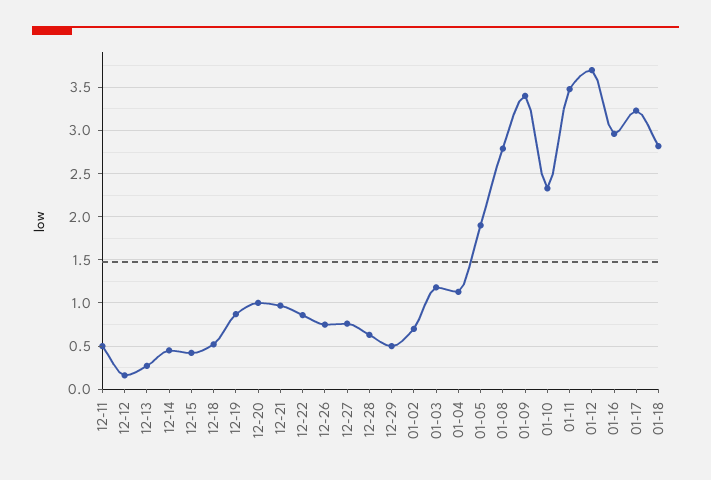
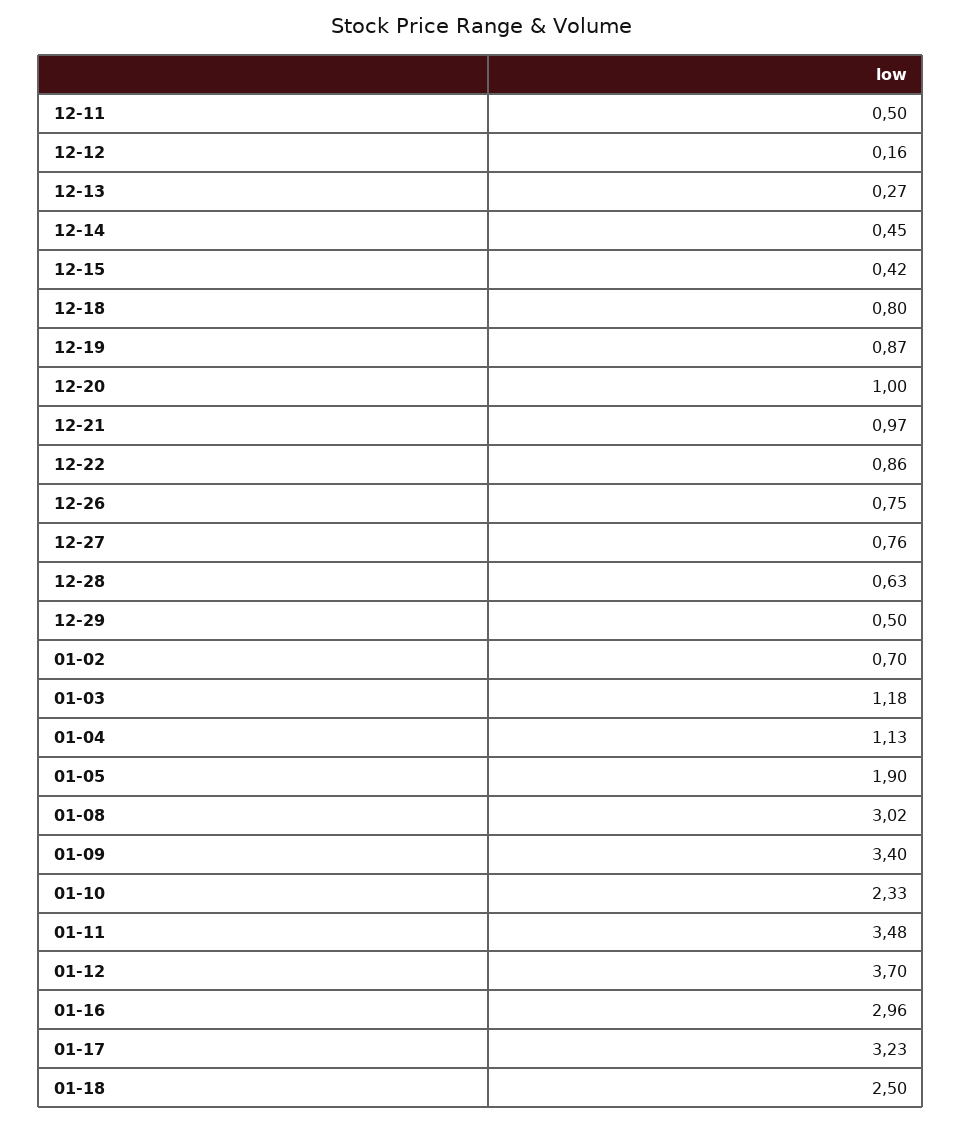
12-18: 0.5 -> 0.8
01-08: 2.8 -> 3.02
01-18: 2.8 -> 2.5

